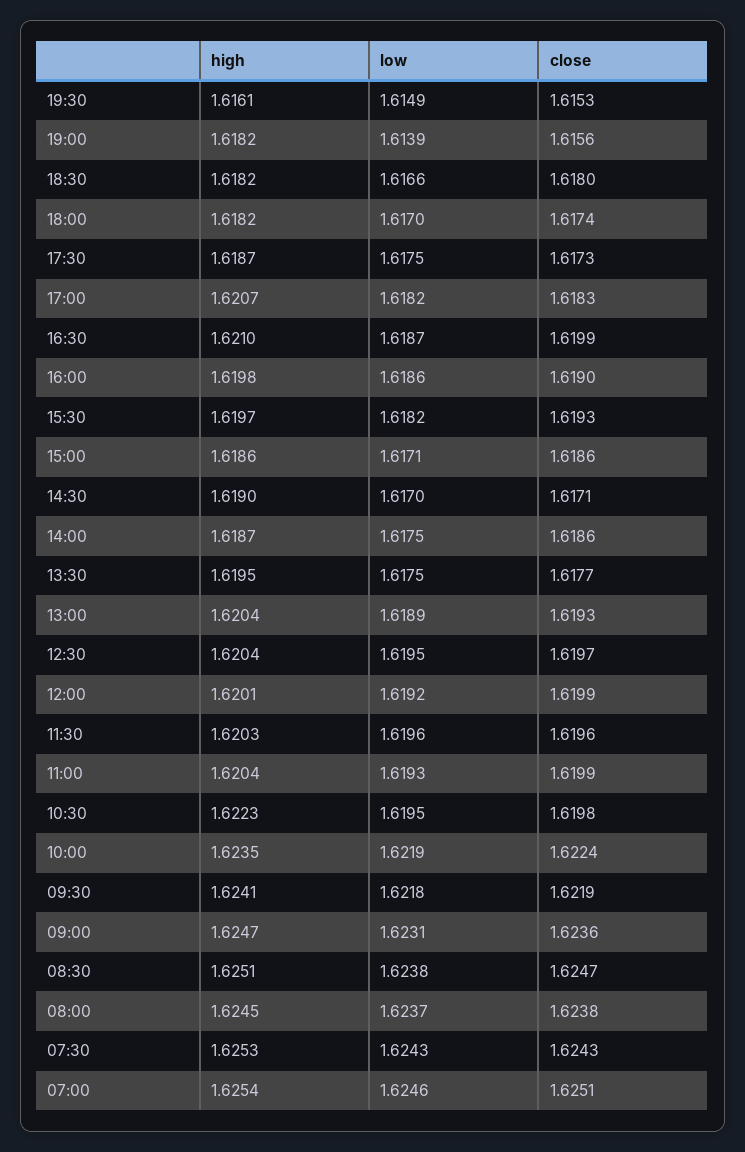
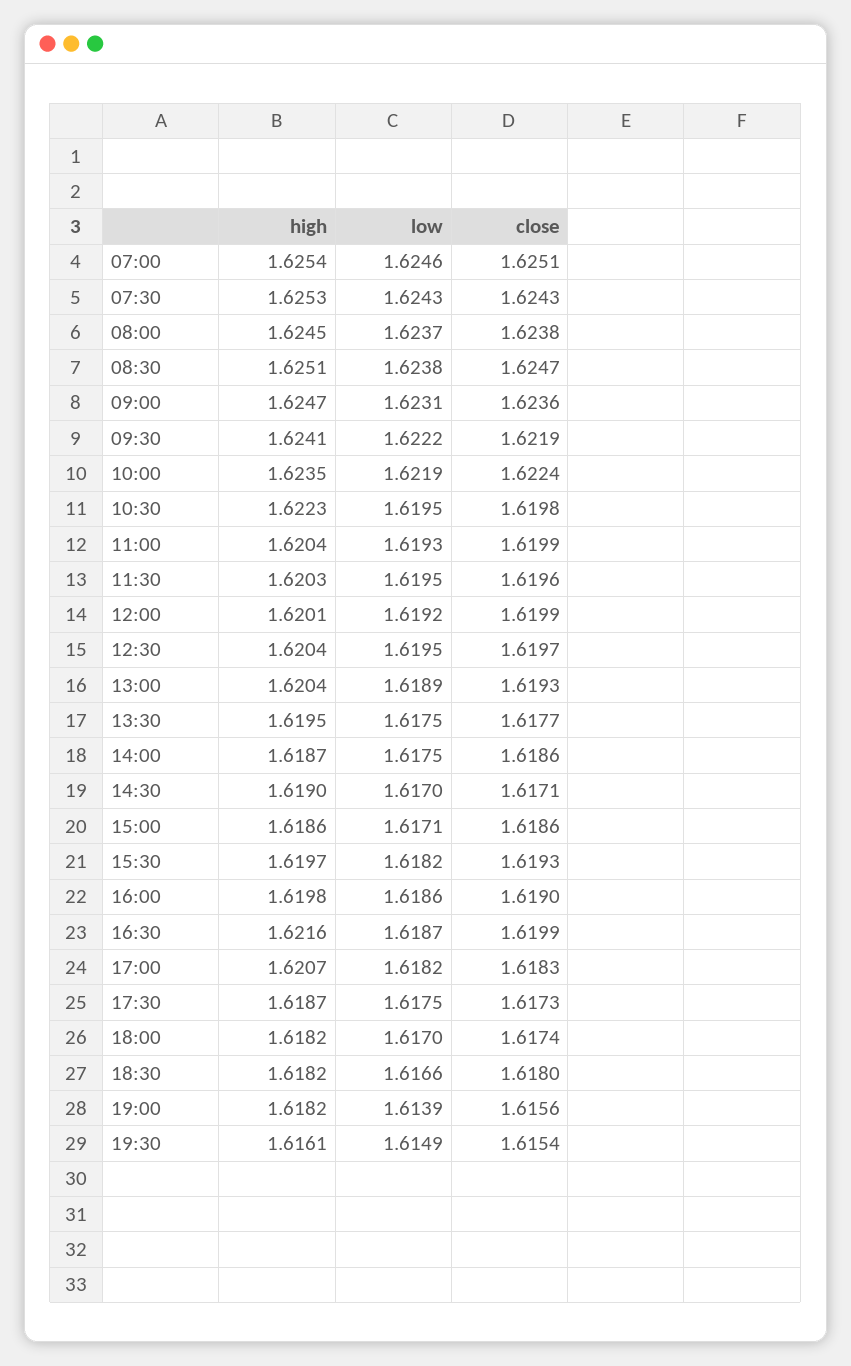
close, 19:30: 1.6153 -> 1.6154
high, 16:30: 1.621 -> 1.6216
low, 11:30: 1.6196 -> 1.6195
low, 09:30: 1.6218 -> 1.6222

